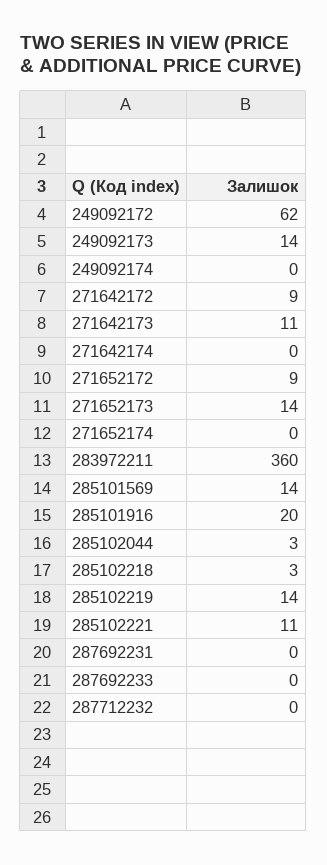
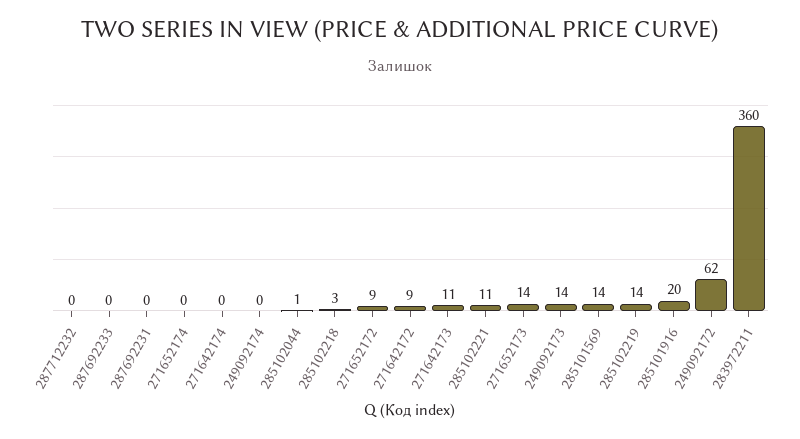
285102044: 3 -> 1

